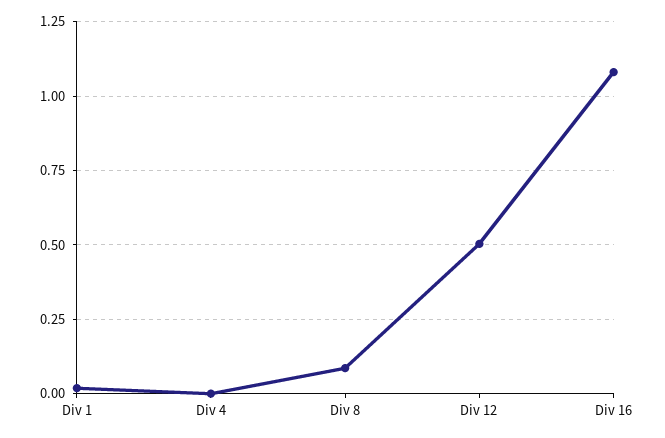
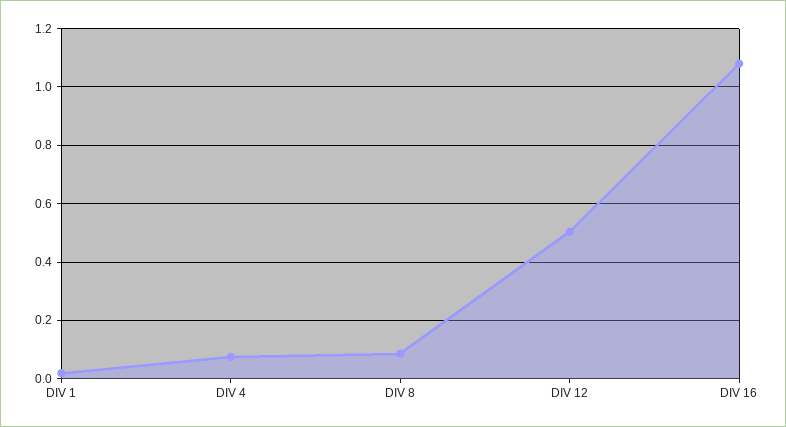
Div 4: 0 -> 0.075

